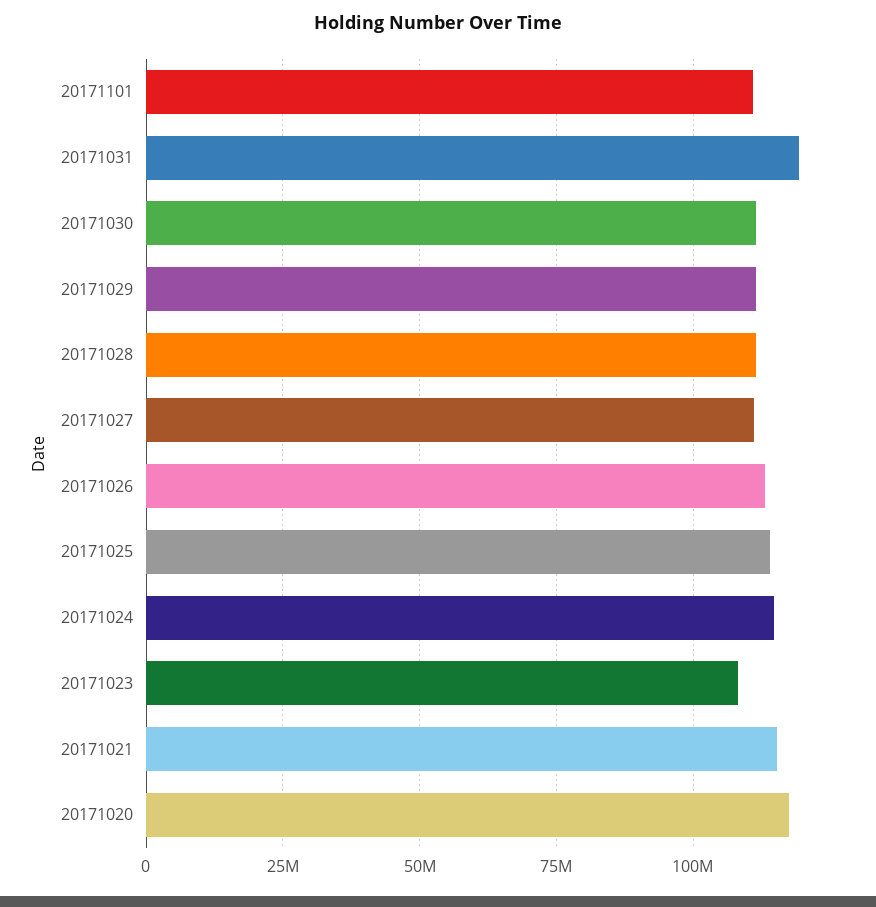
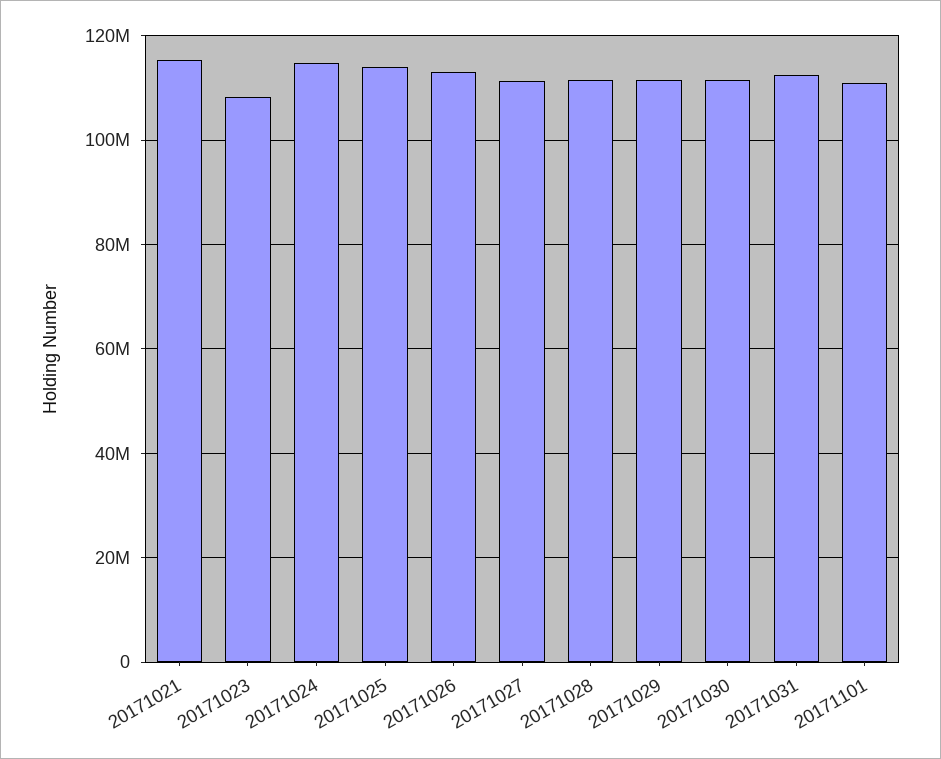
20171031: 120000000 -> 112000000
20171020: 117500000 -> none

